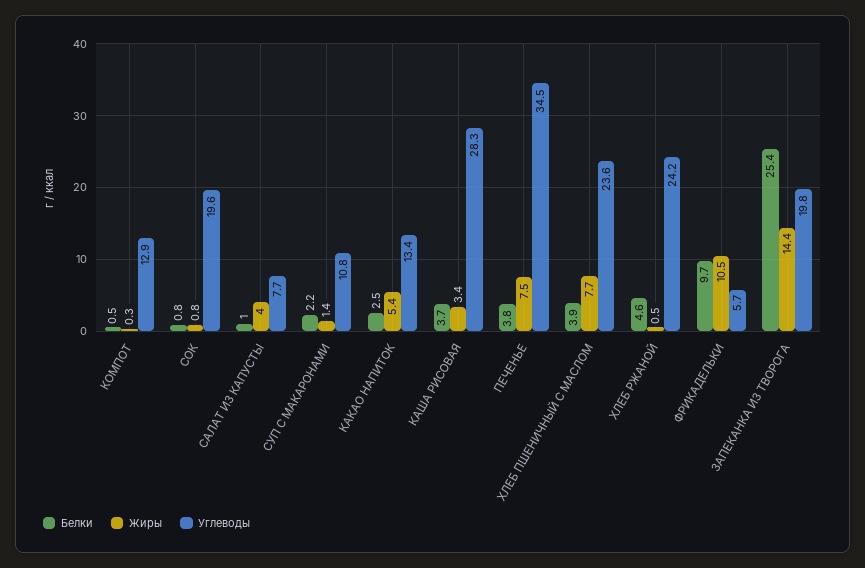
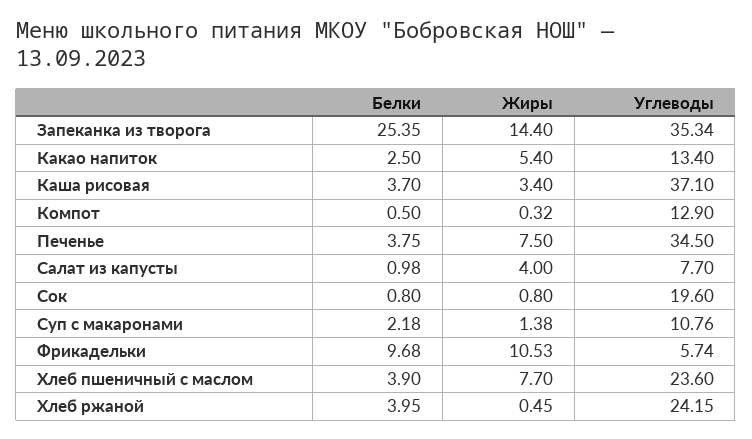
Углеводы, КАША РИСОВАЯ: 28.3 -> 37.1
Белки, ХЛЕБ РЖАНОЙ: 4.6 -> 3.95
Углеводы, ЗАПЕКАНКА ИЗ ТВОРОГА: 19.8 -> 35.34

